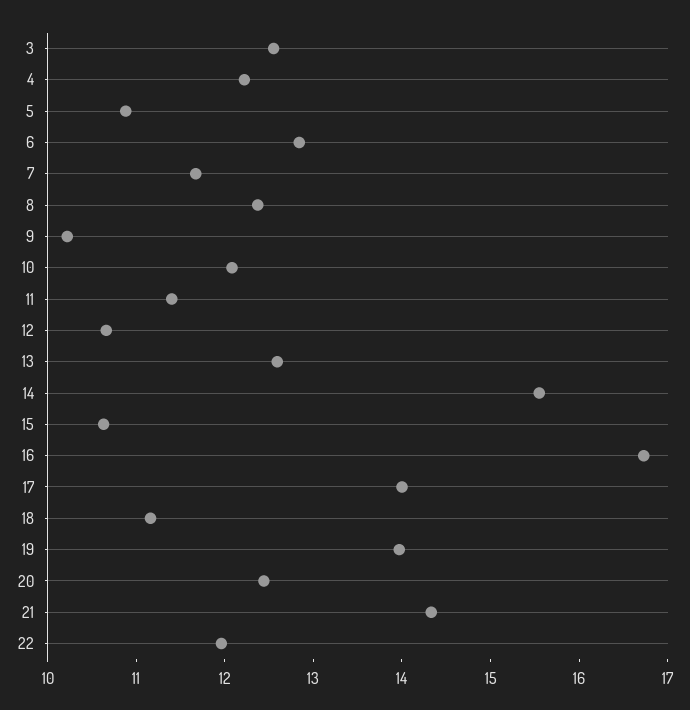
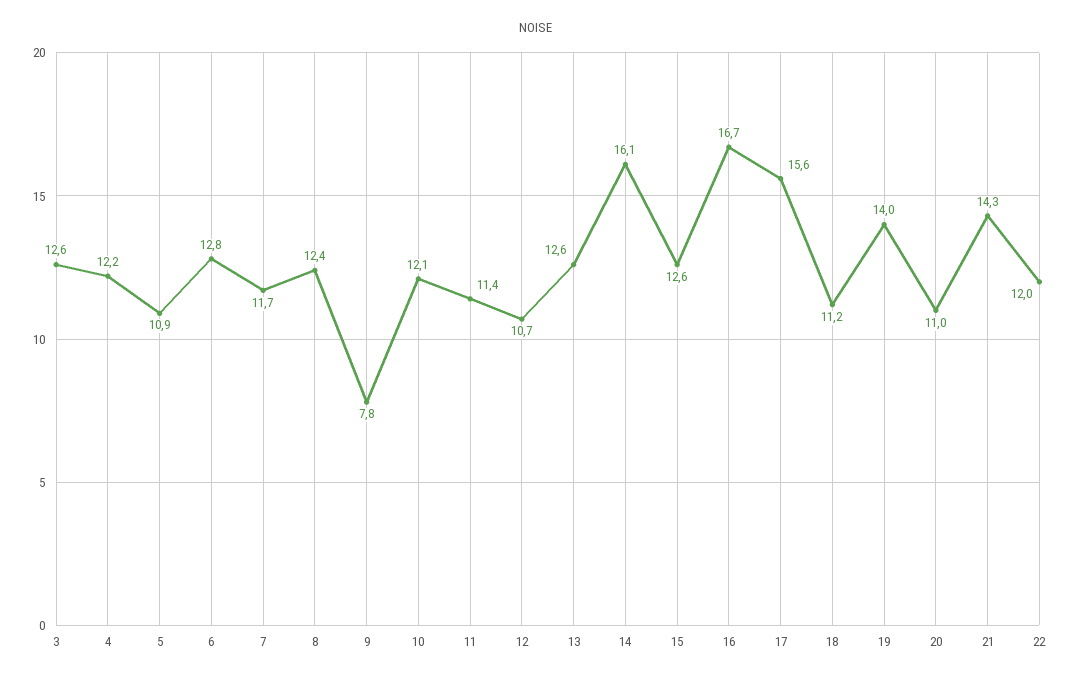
9: 10.2 -> 7.8
14: 15.6 -> 16.1
15: 10.6 -> 12.6
17: 14 -> 15.6
20: 12.4 -> 11

